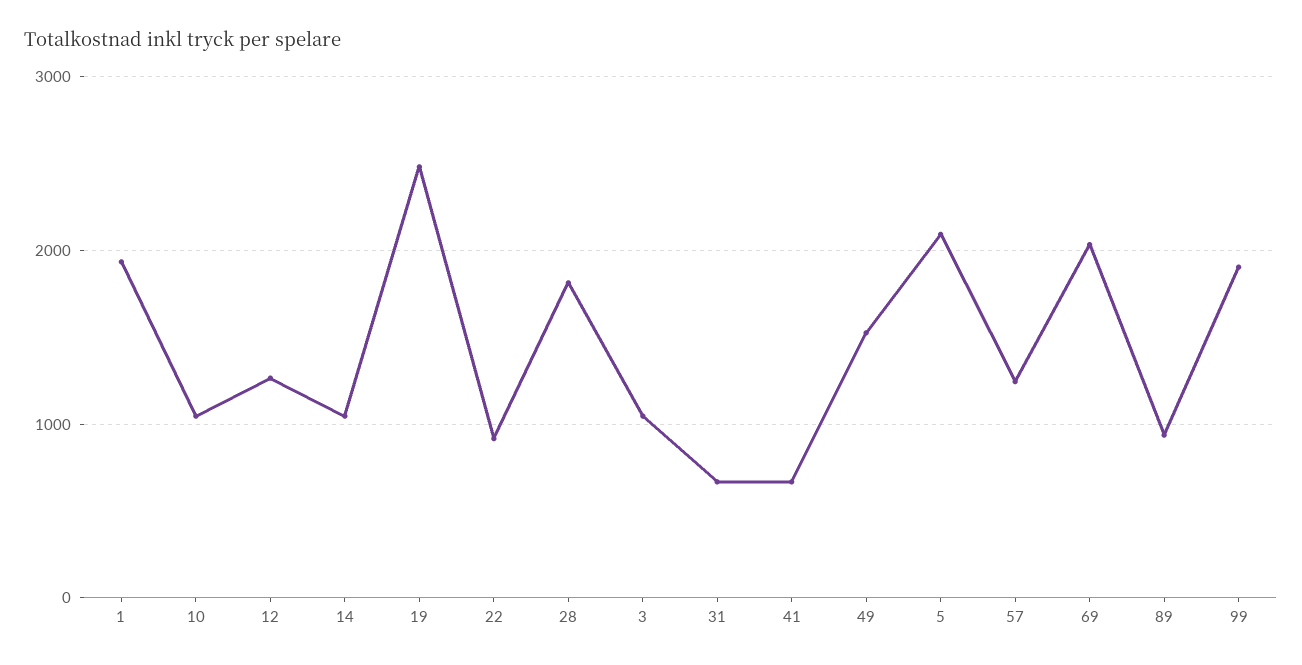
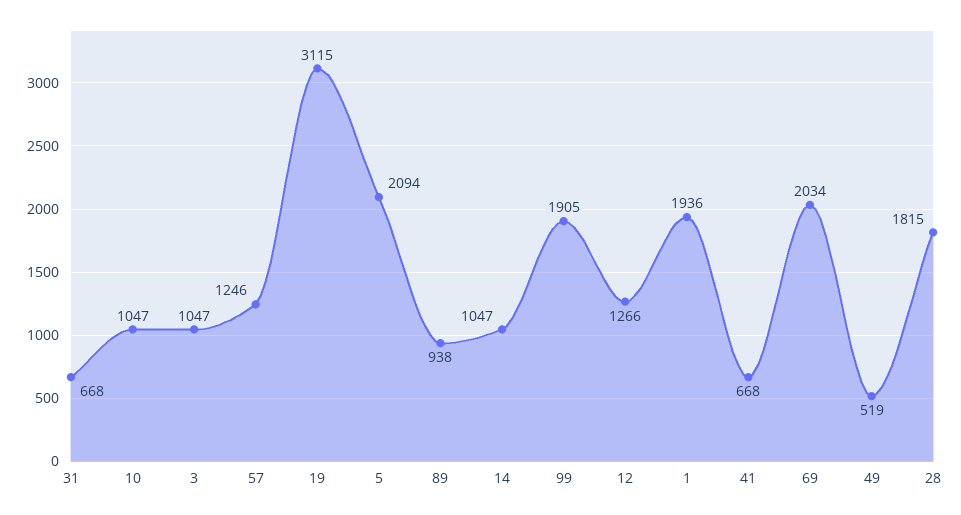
19: 2500 -> 3115
22: 900 -> none
49: 1500 -> 519

